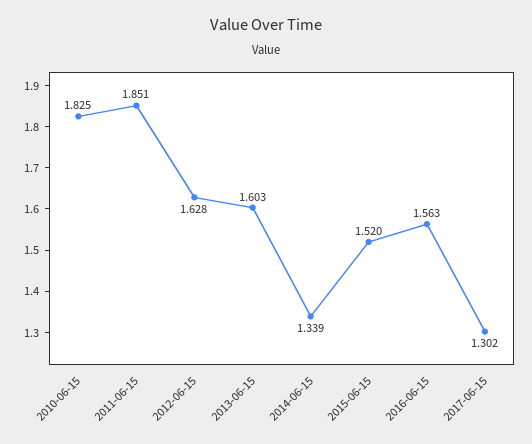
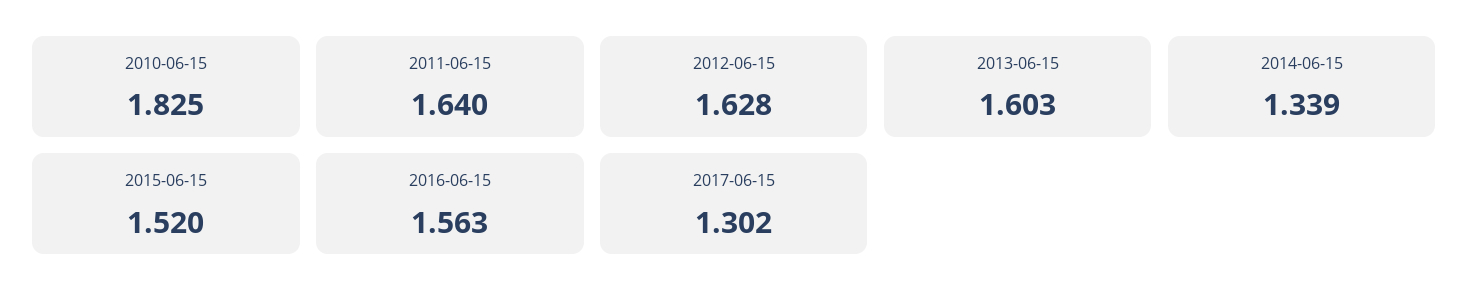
2011-06-15: 1.851 -> 1.64

